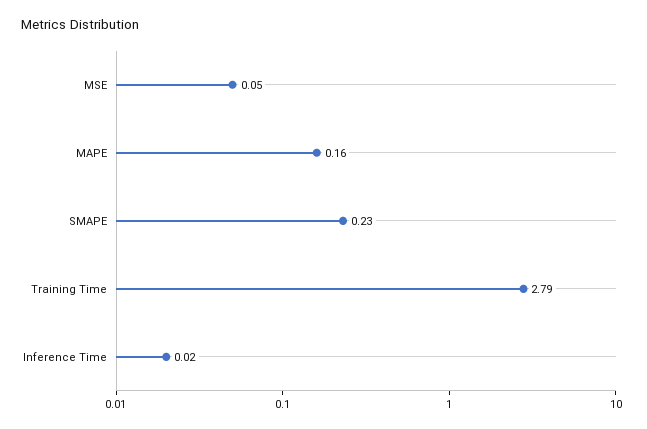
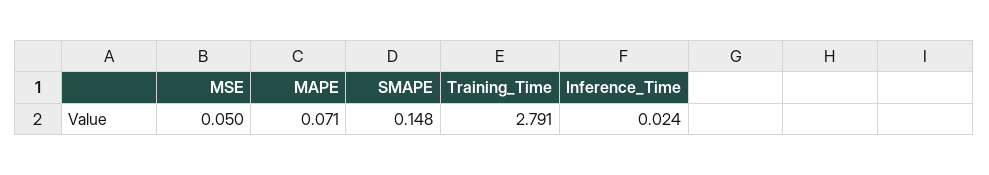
MAPE: 0.16 -> 0.071
SMAPE: 0.23 -> 0.148

